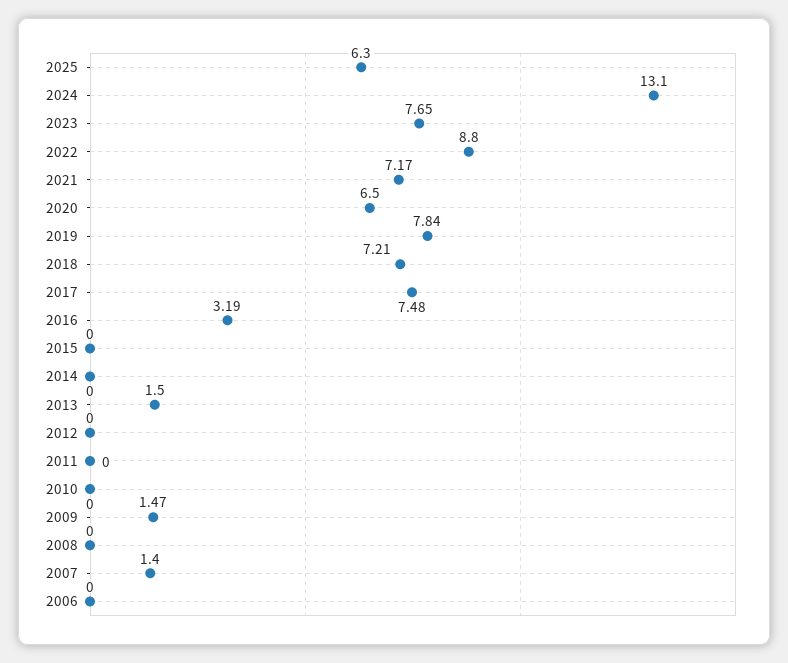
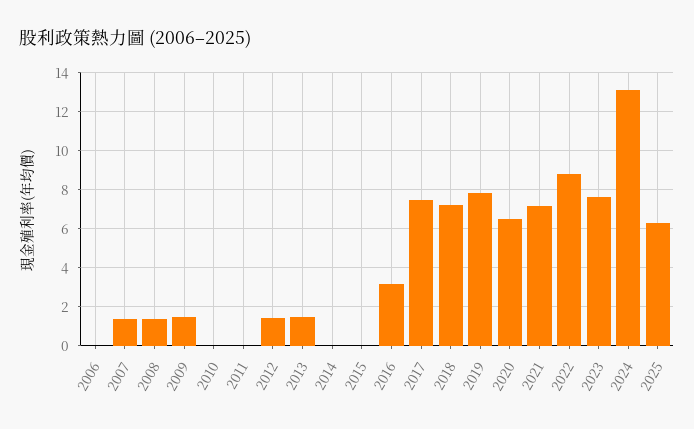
2012: 0 -> 1.5
2008: 0 -> 1.5

